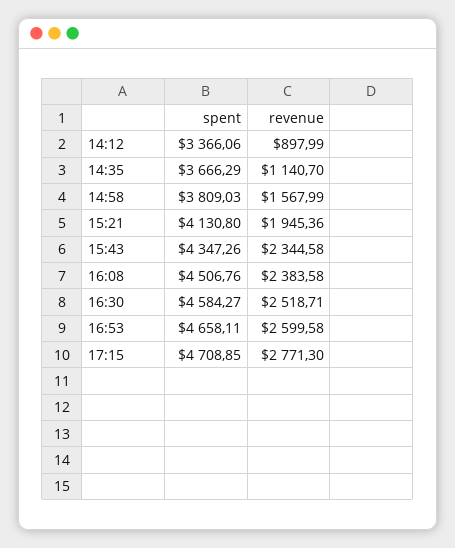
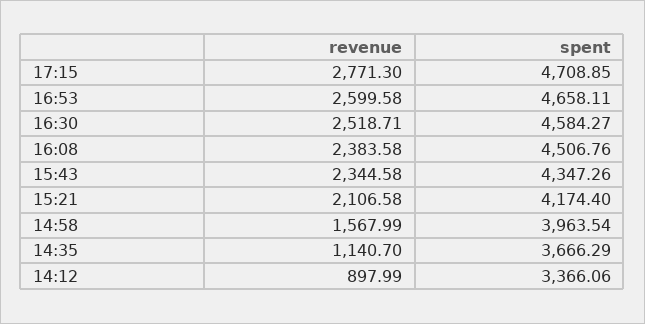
spent, 14:58: 3809.03 -> 3963.54
spent, 15:21: 4130.8 -> 4174.4
revenue, 15:21: 1945.36 -> 2106.58

